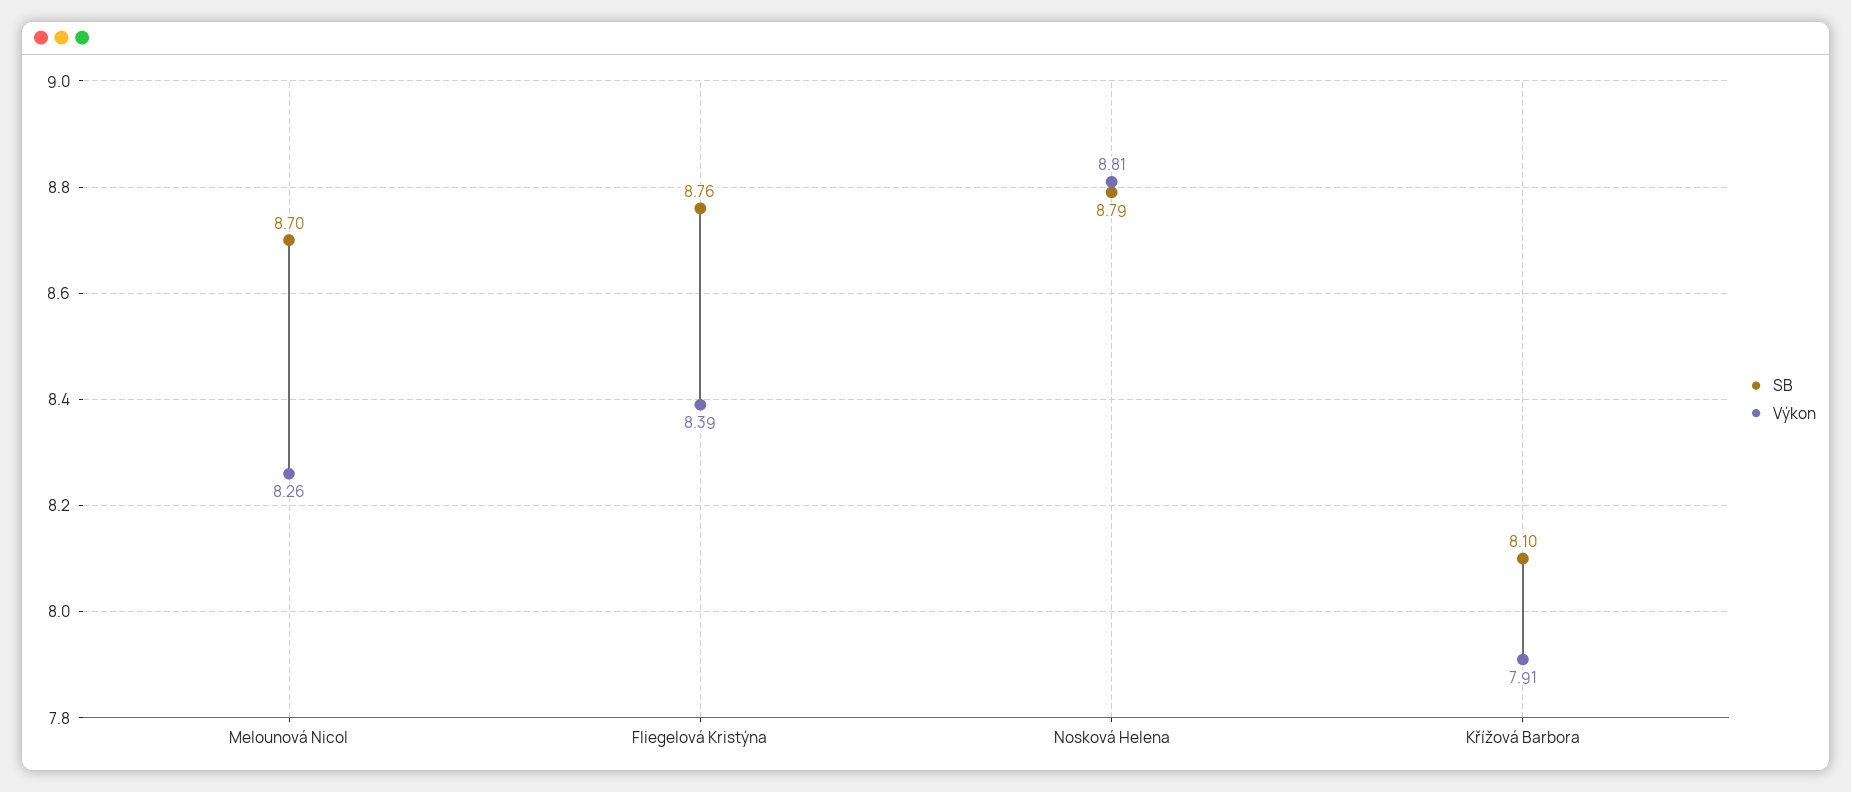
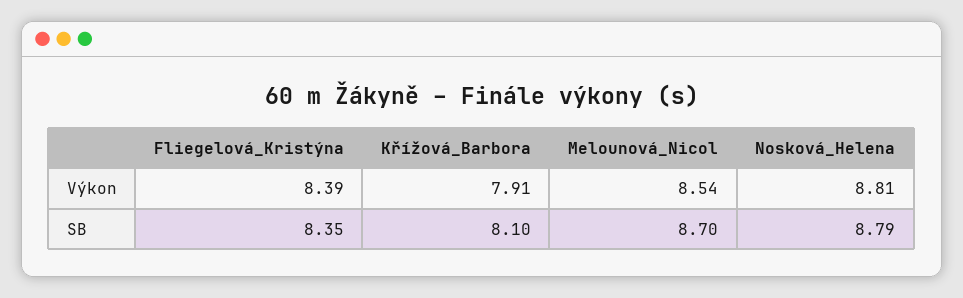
Výkon, Melounová Nicol: 8.26 -> 8.54
SB, Fliegelová Kristýna: 8.76 -> 8.35

